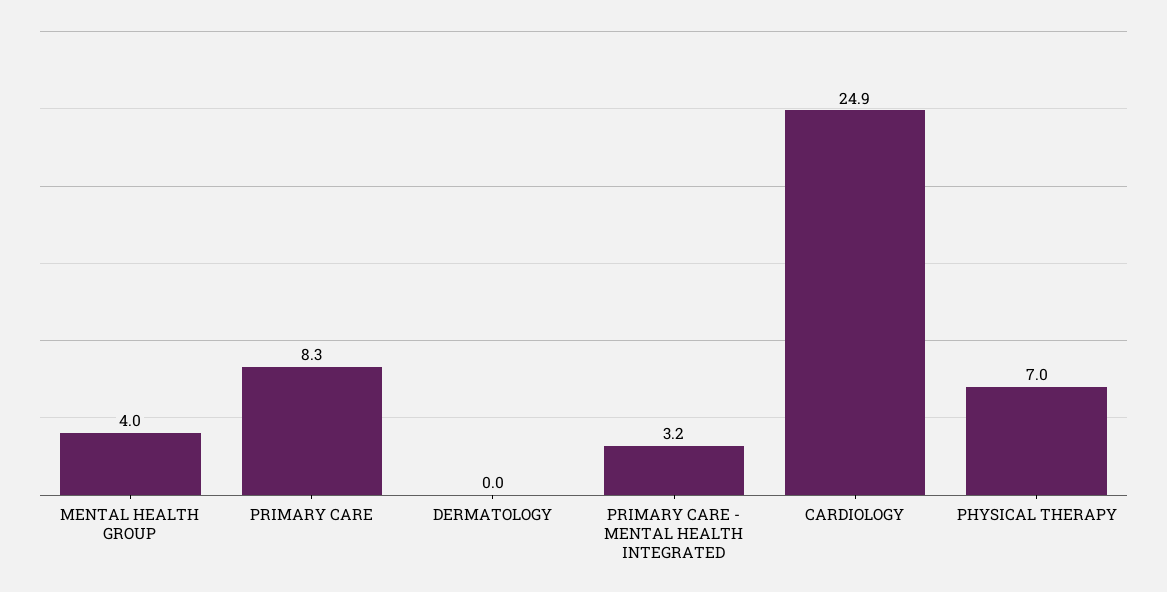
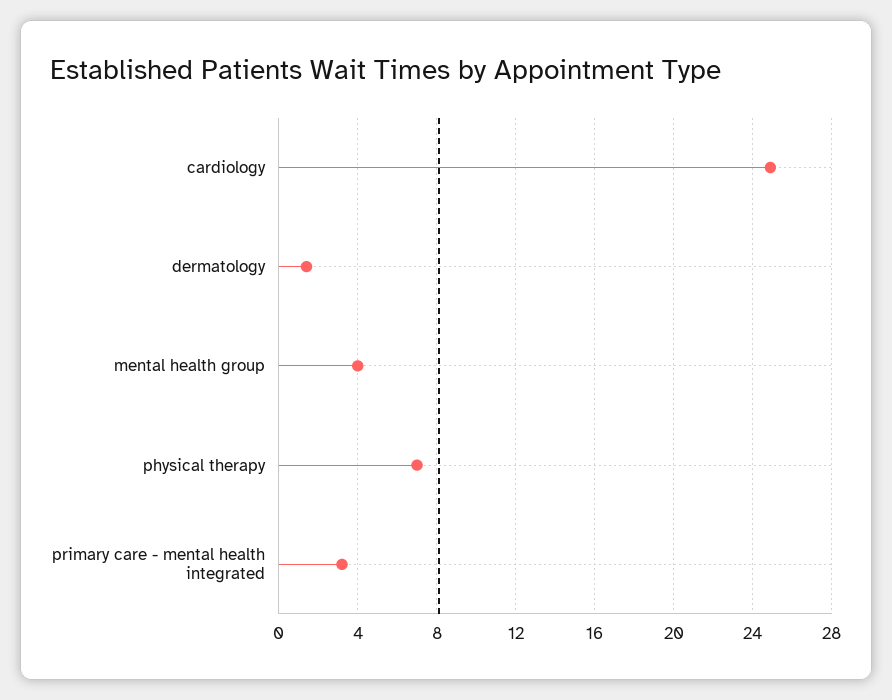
PRIMARY CARE: 8.3 -> none
DERMATOLOGY: 0 -> 1.5

